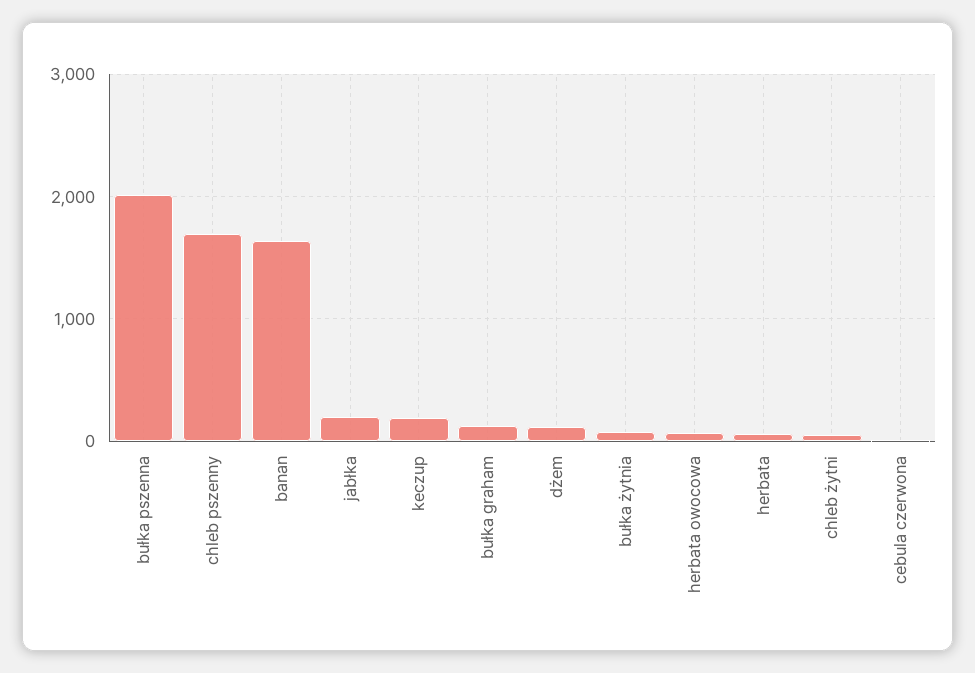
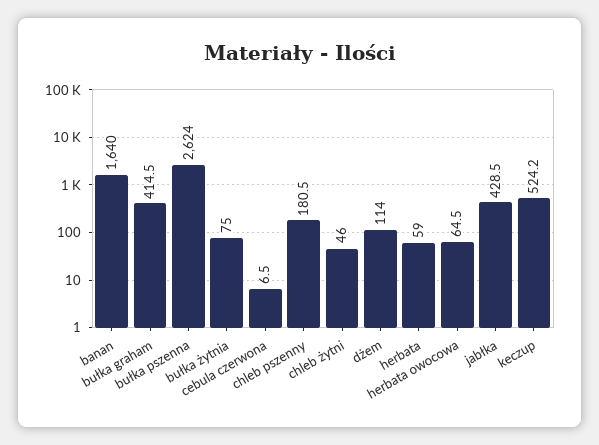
bułka pszenna: 2000 -> 2624
chleb pszenny: 1700 -> 180.5
jabłka: 200 -> 428.5
keczup: 200 -> 524.2
bułka graham: 100 -> 414.5

